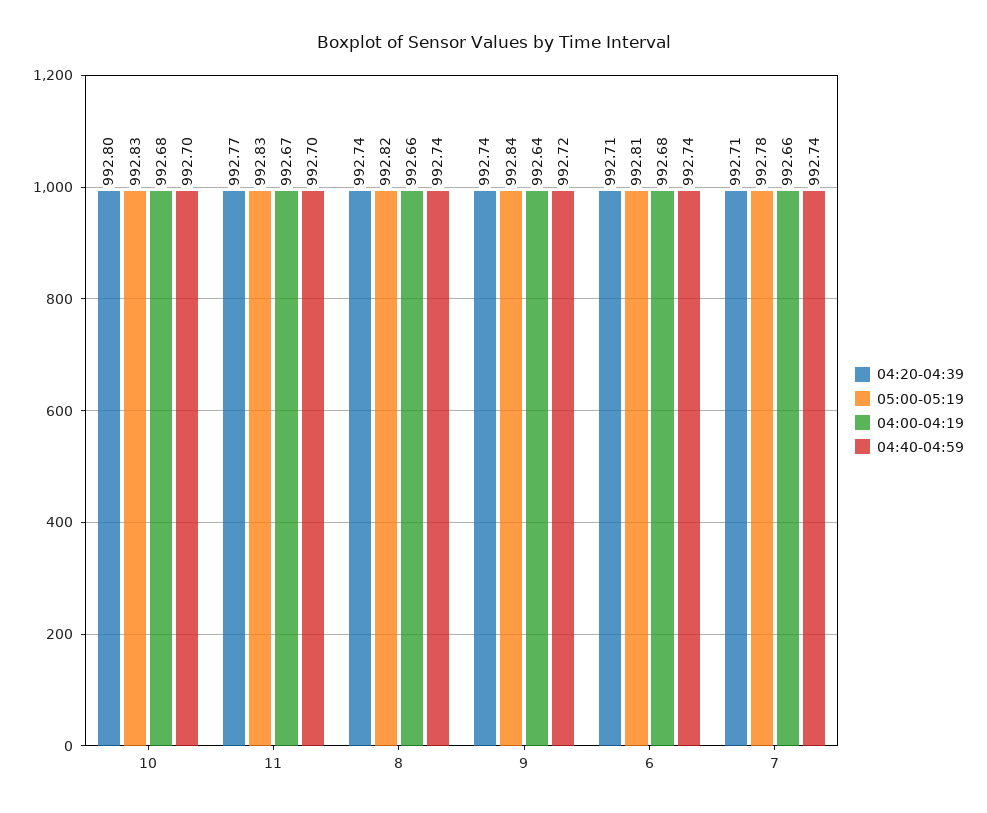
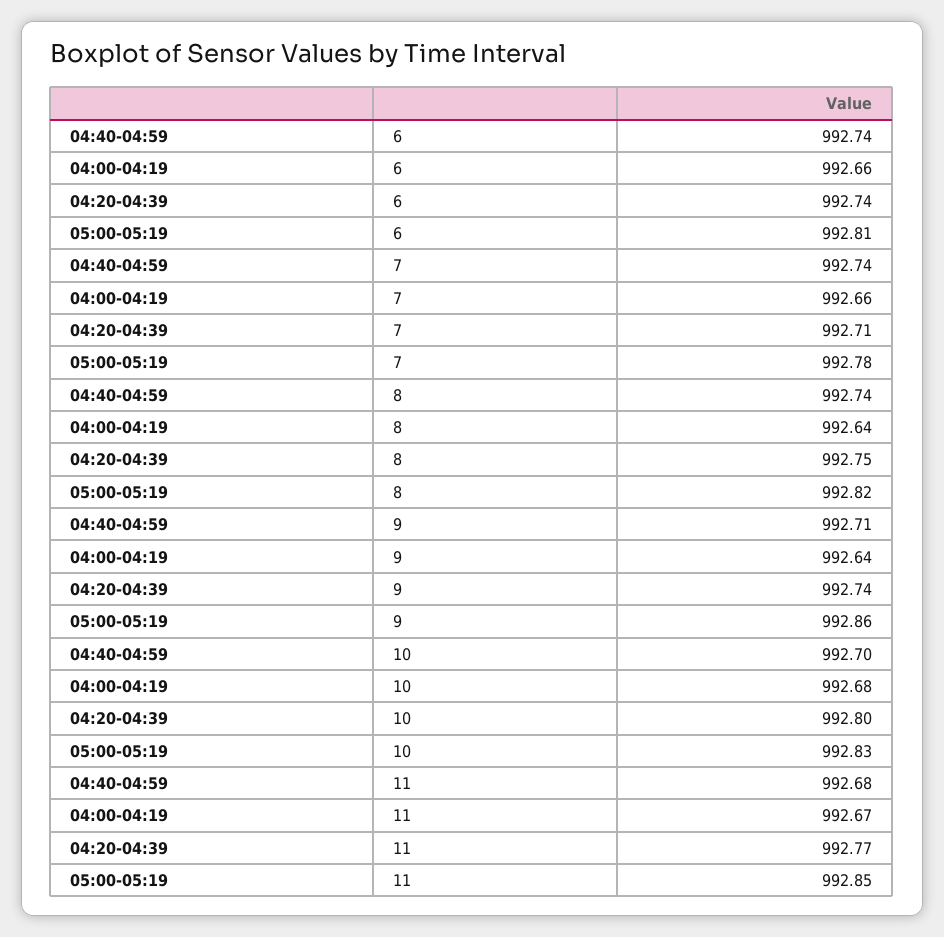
05:00-05:19, 11: 992.83 -> 992.85
04:40-04:59, 11: 992.7 -> 992.68
04:20-04:39, 8: 992.74 -> 992.75
04:00-04:19, 8: 992.66 -> 992.64
05:00-05:19, 9: 992.84 -> 992.86
04:40-04:59, 9: 992.72 -> 992.71
04:20-04:39, 6: 992.71 -> 992.74
04:00-04:19, 6: 992.68 -> 992.66

